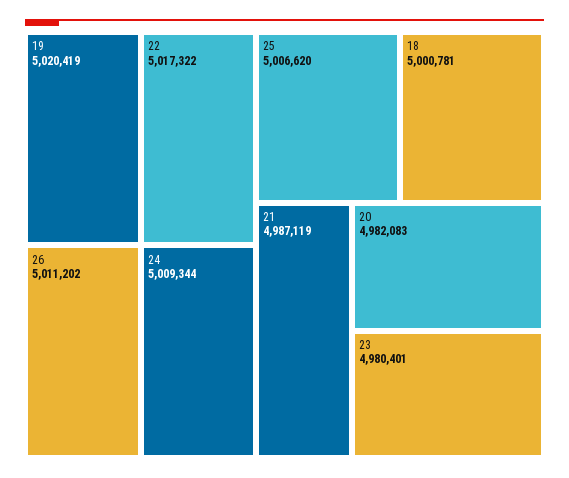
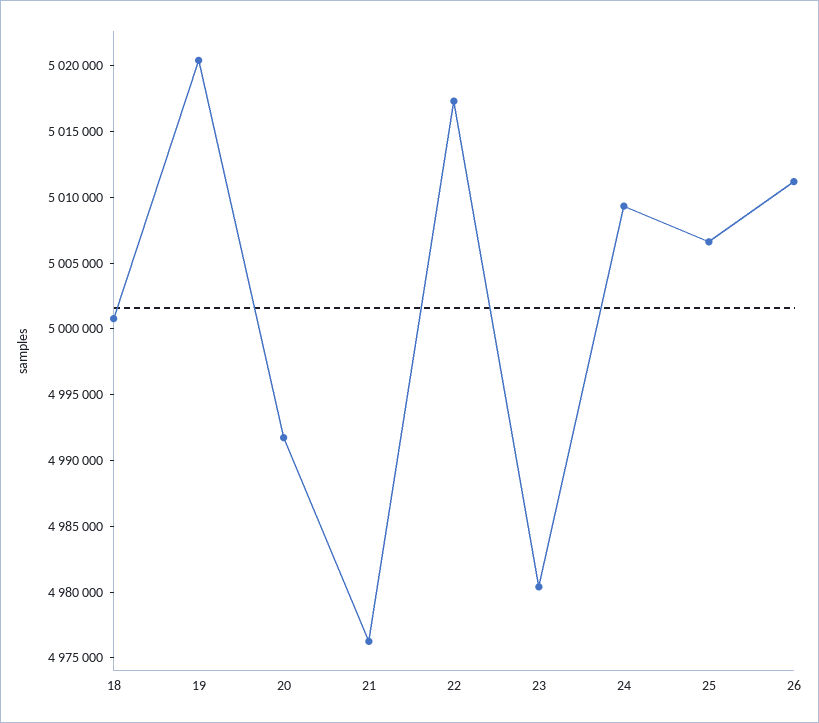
21: 4987119 -> 4976000
20: 4982083 -> 4992000

